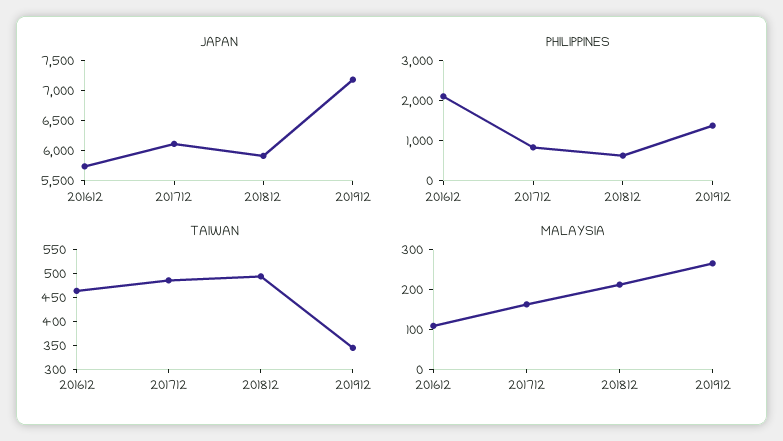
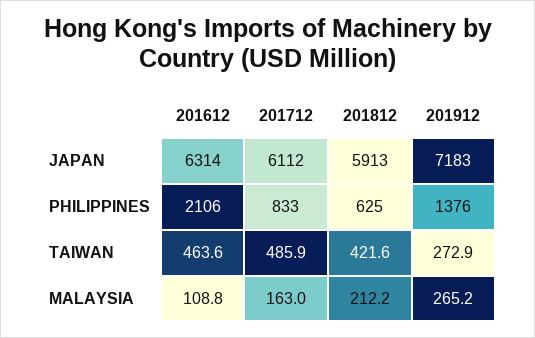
JAPAN, 201612: 5750 -> 6314
TAIWAN, 201812: 500 -> 421.6
TAIWAN, 201912: 350 -> 272.9

